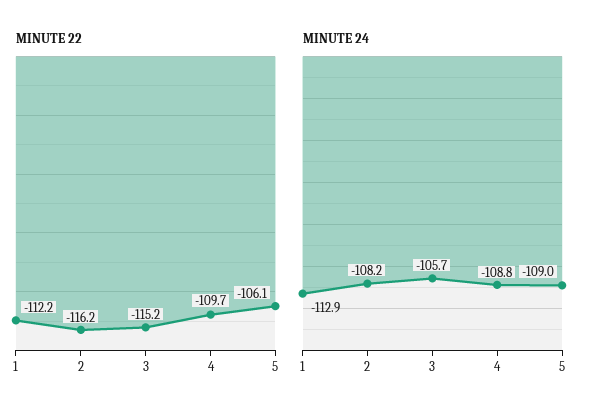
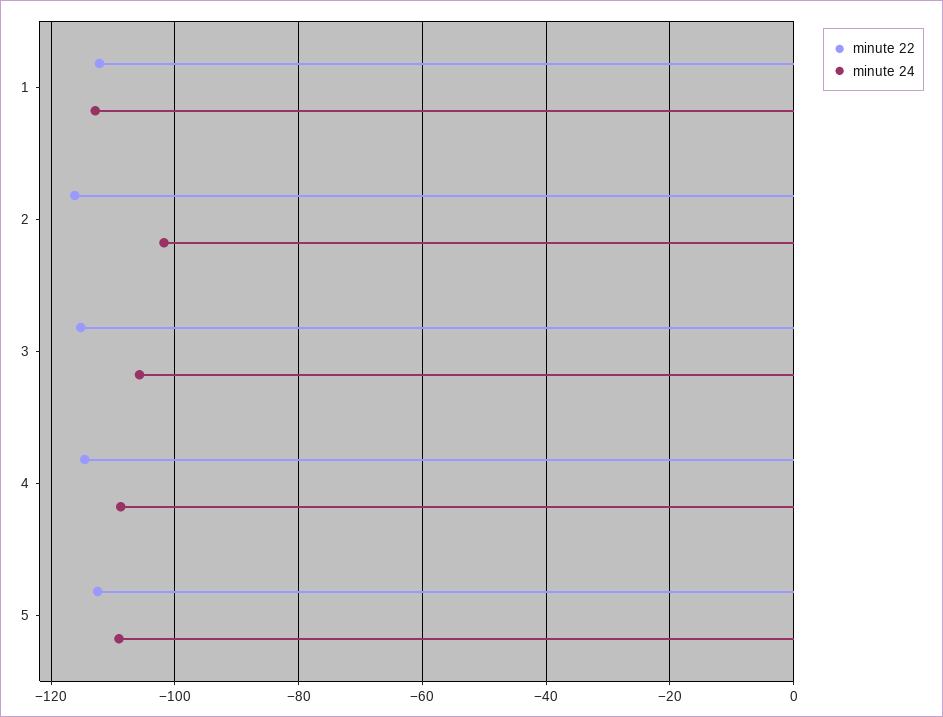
MINUTE 22, 4: -109.7 -> -114
MINUTE 22, 5: -106.1 -> -112
MINUTE 24, 2: -108.2 -> -102

